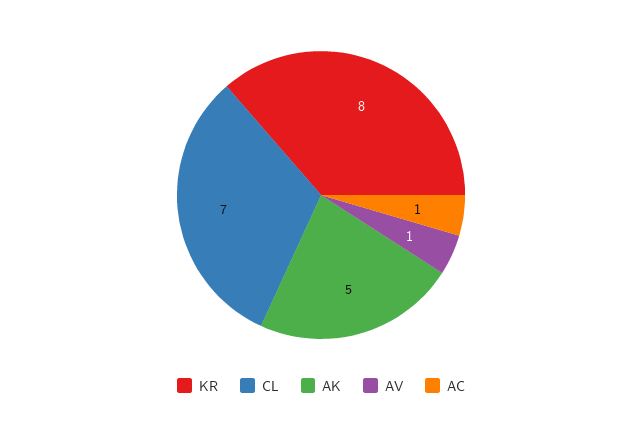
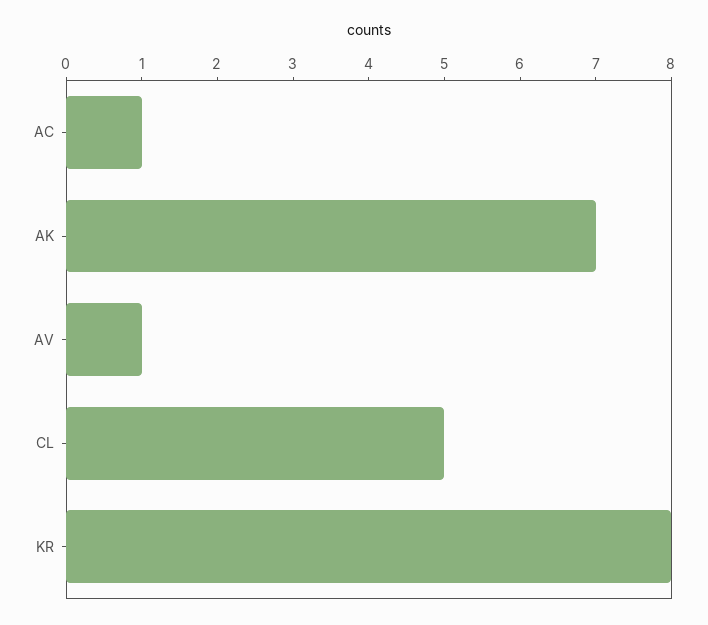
CL: 7 -> 5
AK: 5 -> 7

